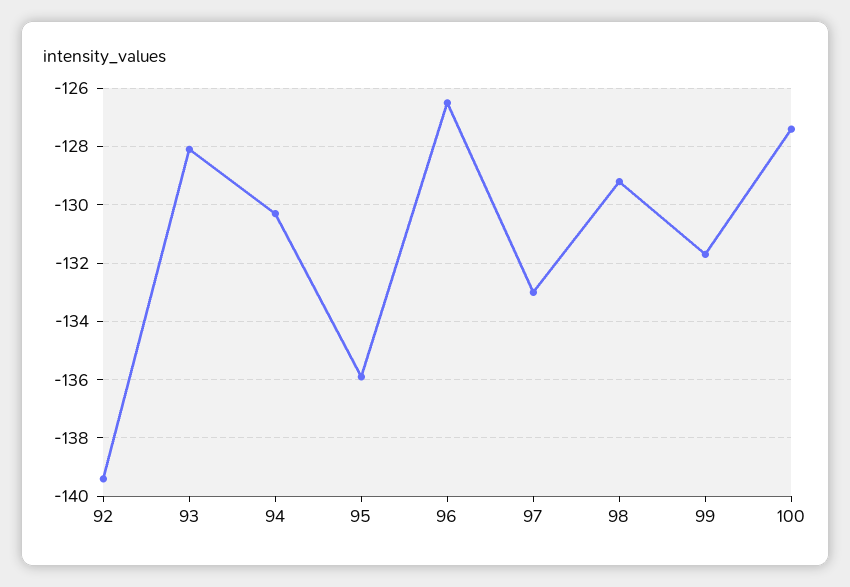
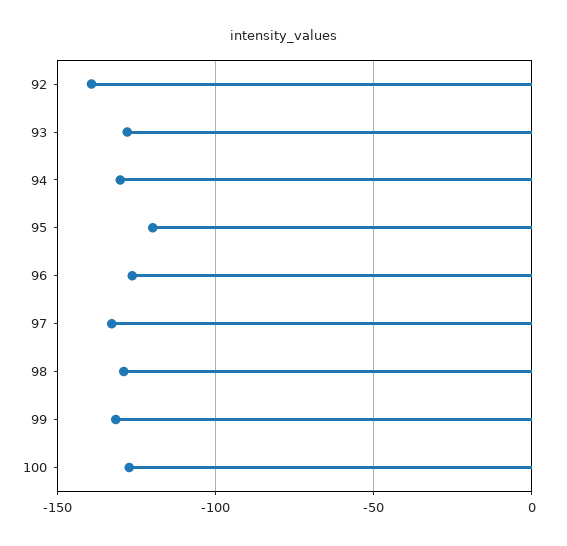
95: -136 -> -120

